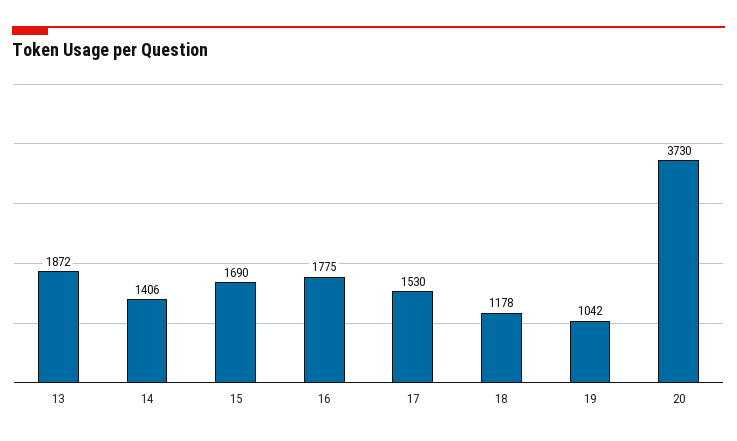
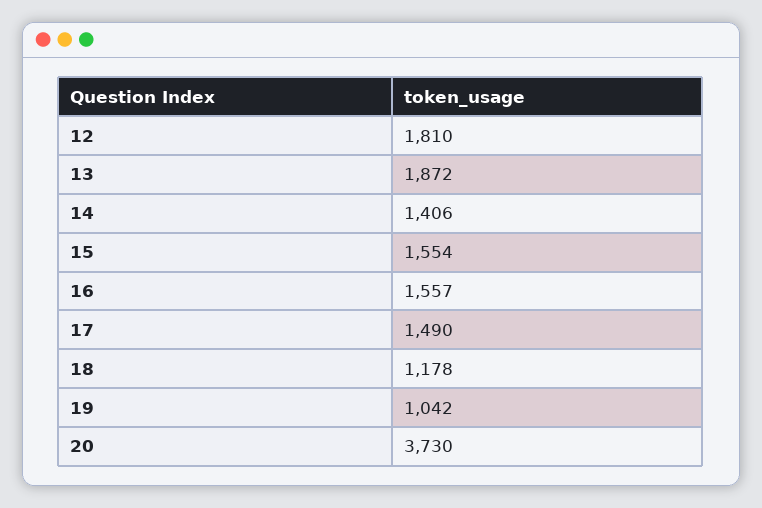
15: 1690 -> 1554
16: 1775 -> 1557
17: 1530 -> 1490
12: none -> 1810

